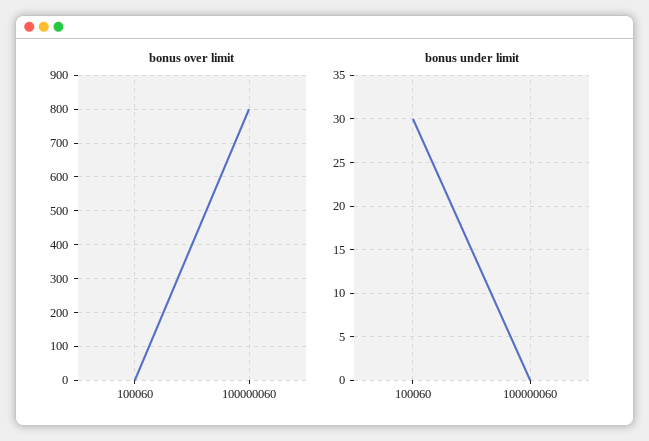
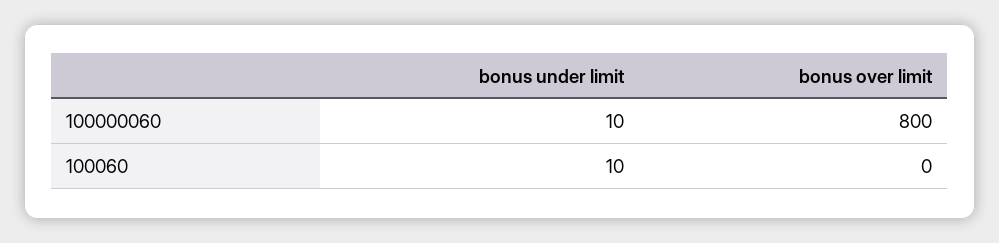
bonus under limit, 100060: 30 -> 10
bonus under limit, 100000060: 0 -> 10

